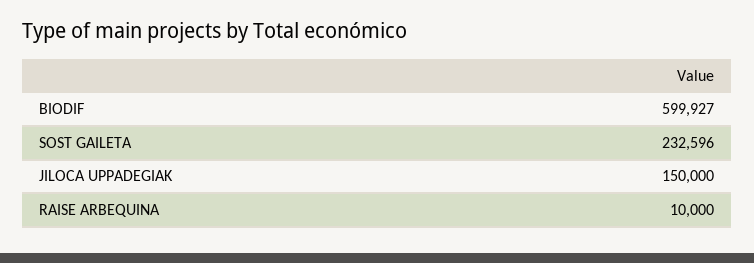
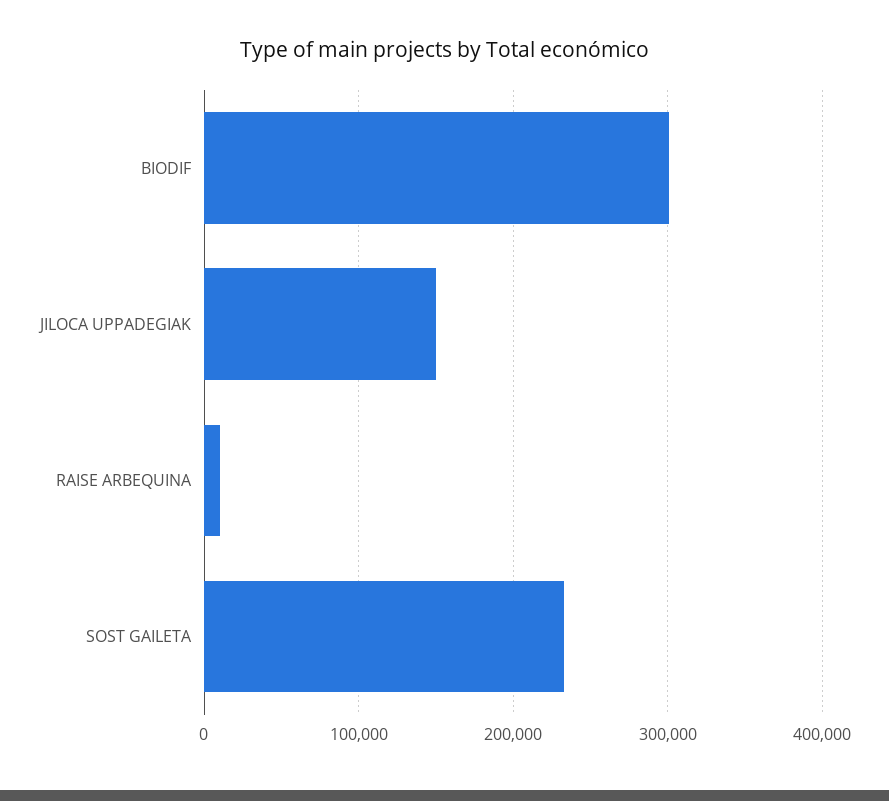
BIODIF: 599927 -> 300000

